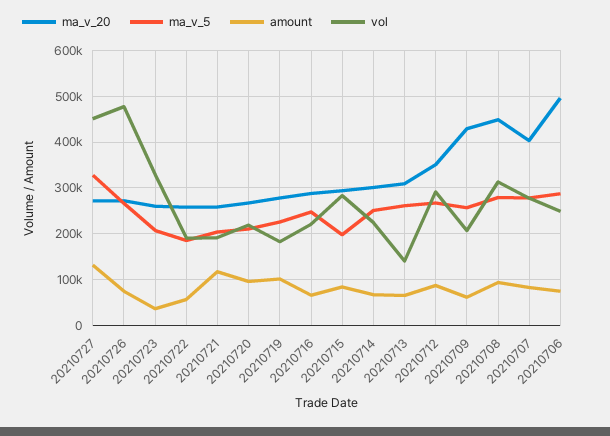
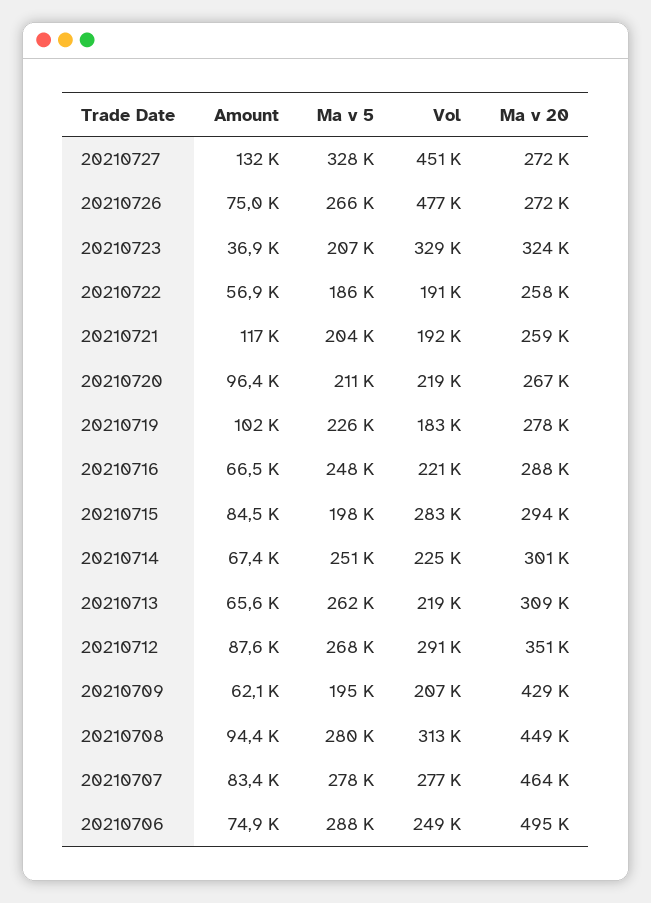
ma_v_20, 20210723: 260000 -> 324000
vol, 20210713: 140000 -> 219000
ma_v_5, 20210709: 260000 -> 195000
ma_v_20, 20210707: 400000 -> 464000

